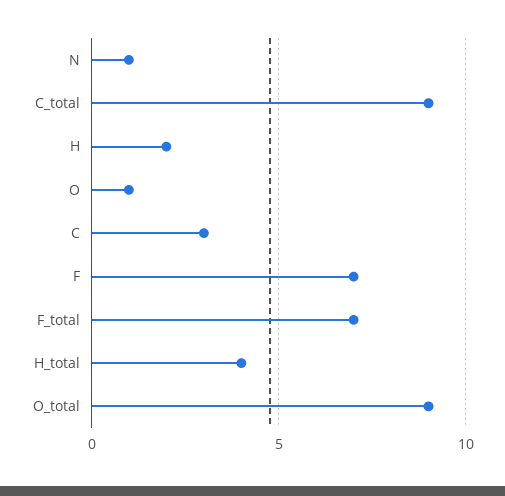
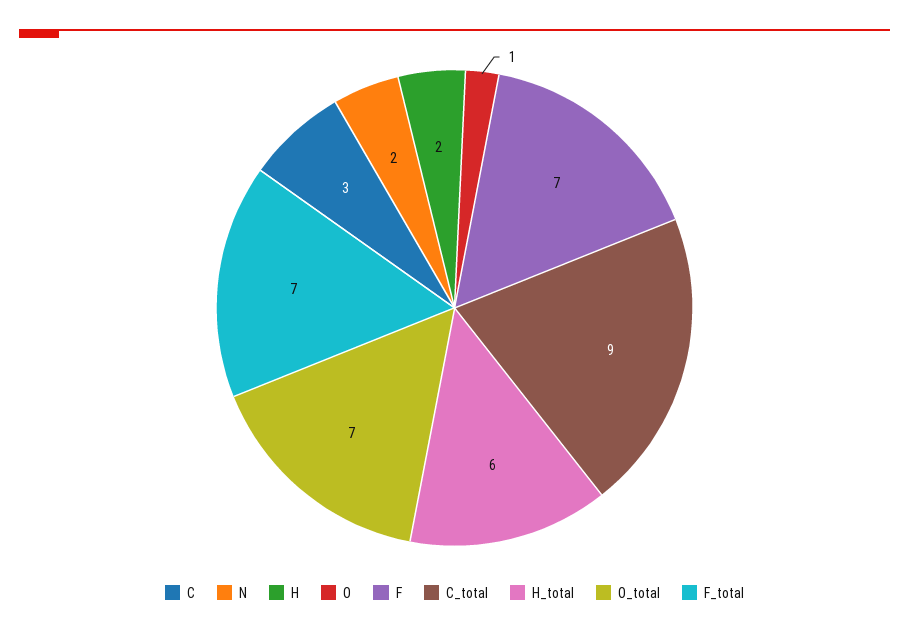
N: 1 -> 2
H_total: 4 -> 6
O_total: 9 -> 7

